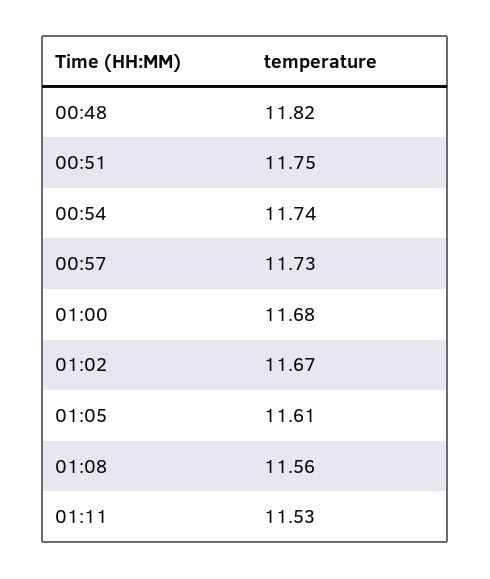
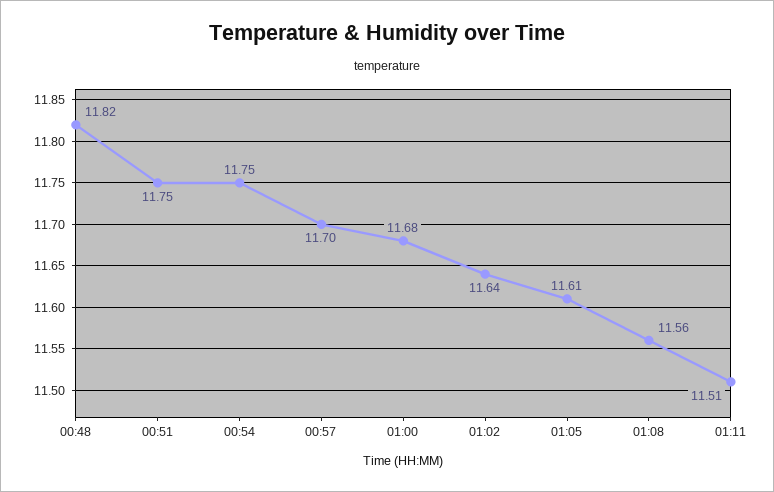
00:54: 11.74 -> 11.75
00:57: 11.73 -> 11.7
01:02: 11.67 -> 11.64
01:11: 11.53 -> 11.51

